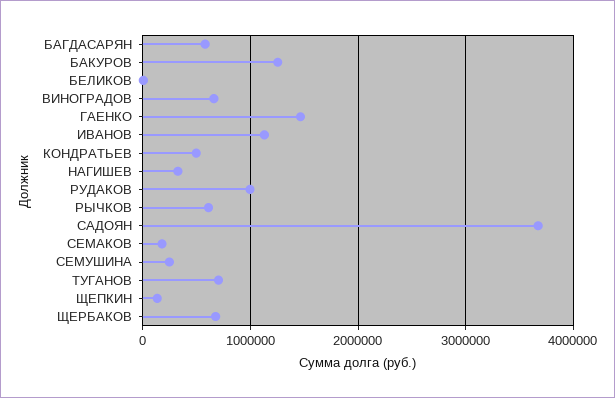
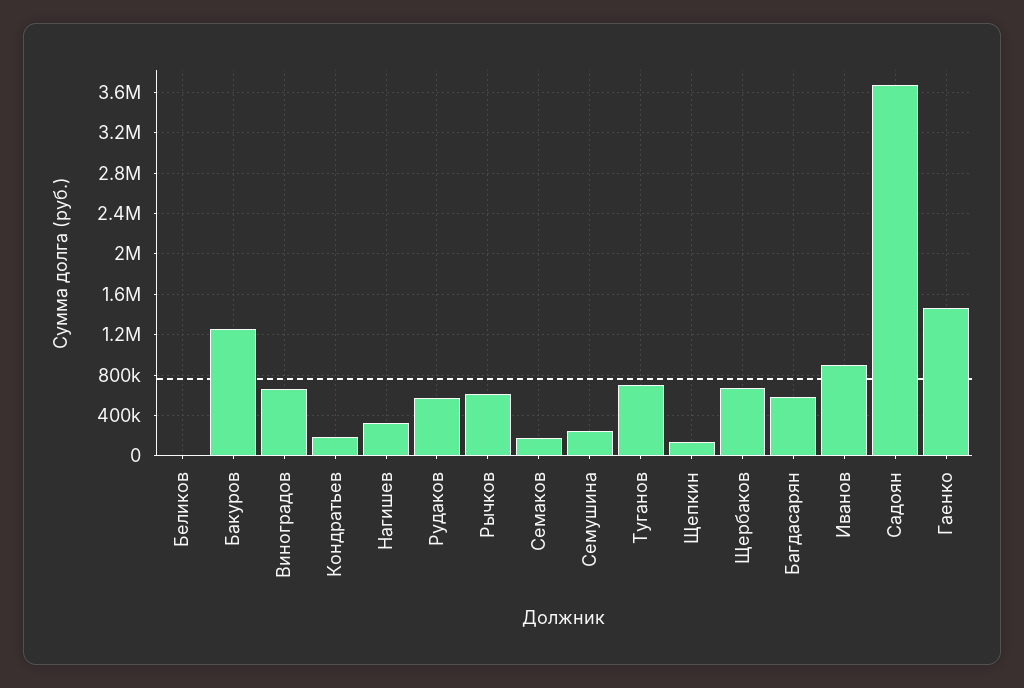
ИВАНОВ: 1100000 -> 900000
КОНДРАТЬЕВ: 500000 -> 200000
РУДАКОВ: 1000000 -> 600000

